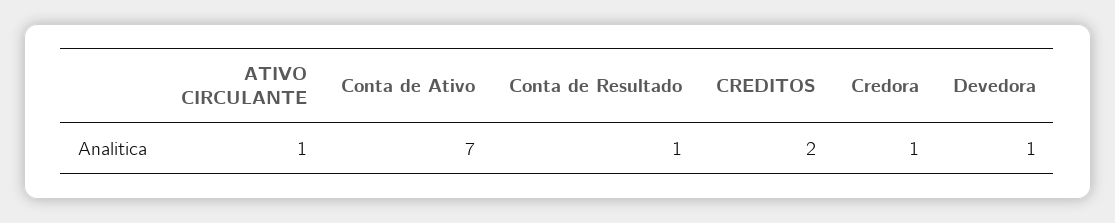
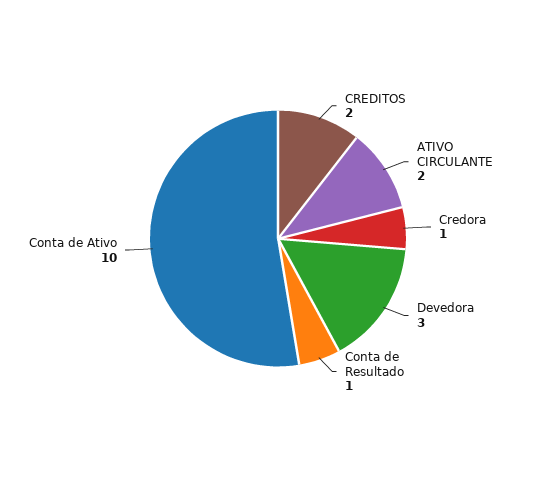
ATIVO CIRCULANTE: 1 -> 2
Conta de Ativo: 7 -> 10
Devedora: 1 -> 3

